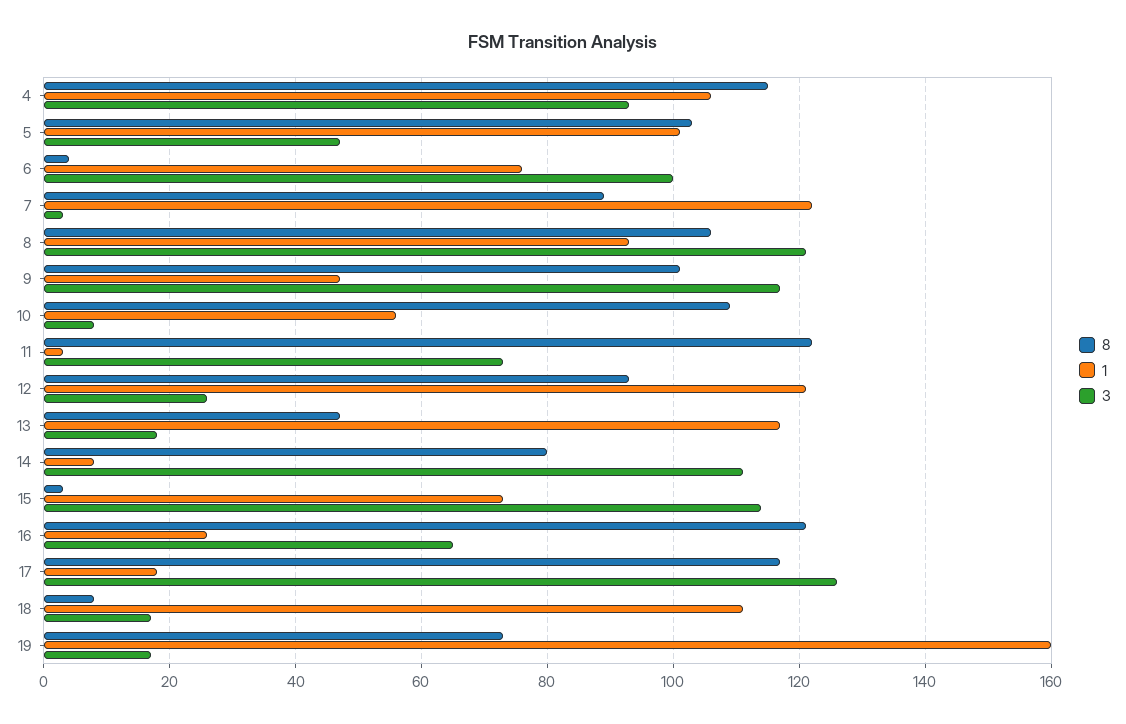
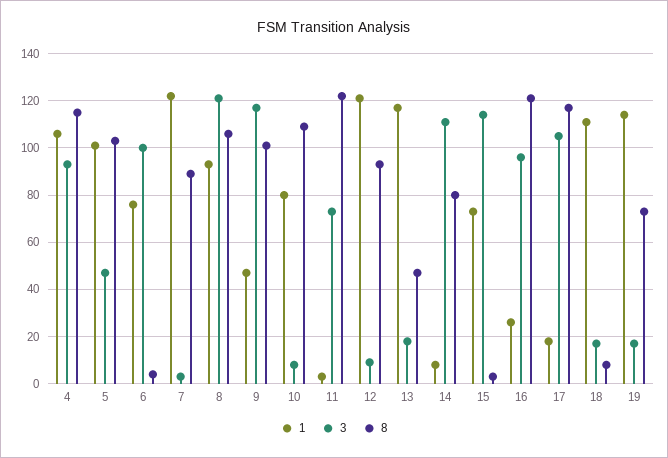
1, 10: 55 -> 80
3, 12: 25 -> 10
3, 16: 65 -> 95
3, 17: 125 -> 105
1, 19: 160 -> 115

